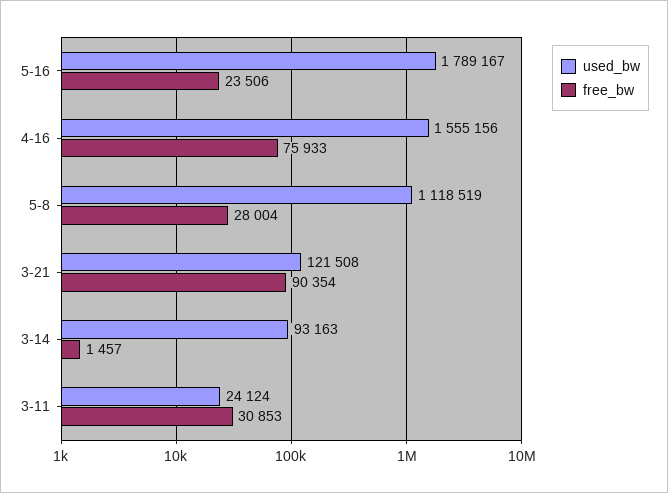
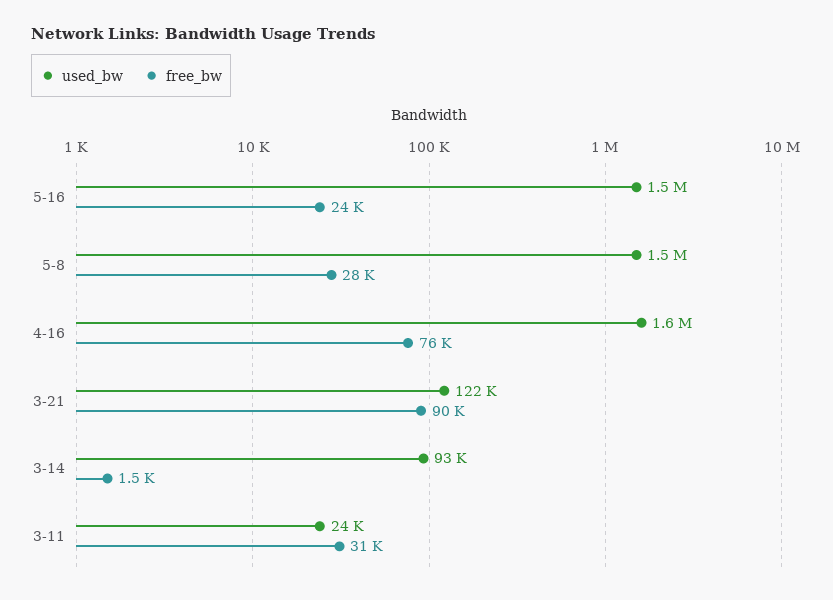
used_bw, 5-16: 1789167 -> 1500000
used_bw, 5-8: 1118519 -> 1500000

